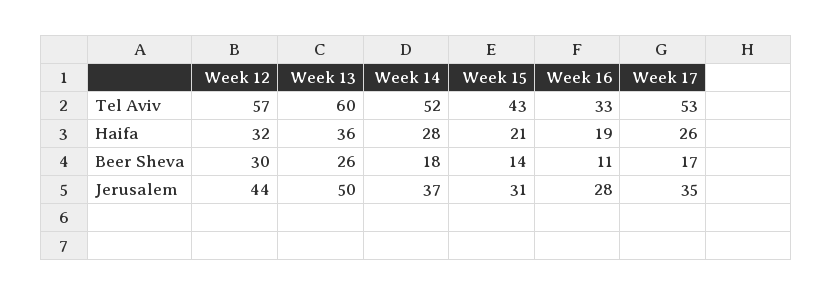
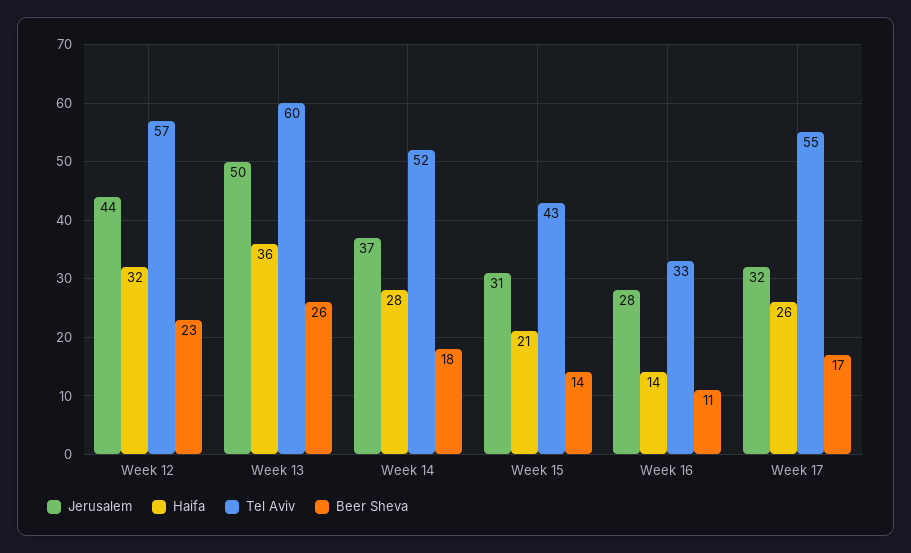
Tel Aviv, Week 17: 53 -> 55
Haifa, Week 16: 19 -> 14
Beer Sheva, Week 12: 30 -> 23
Jerusalem, Week 17: 35 -> 32

